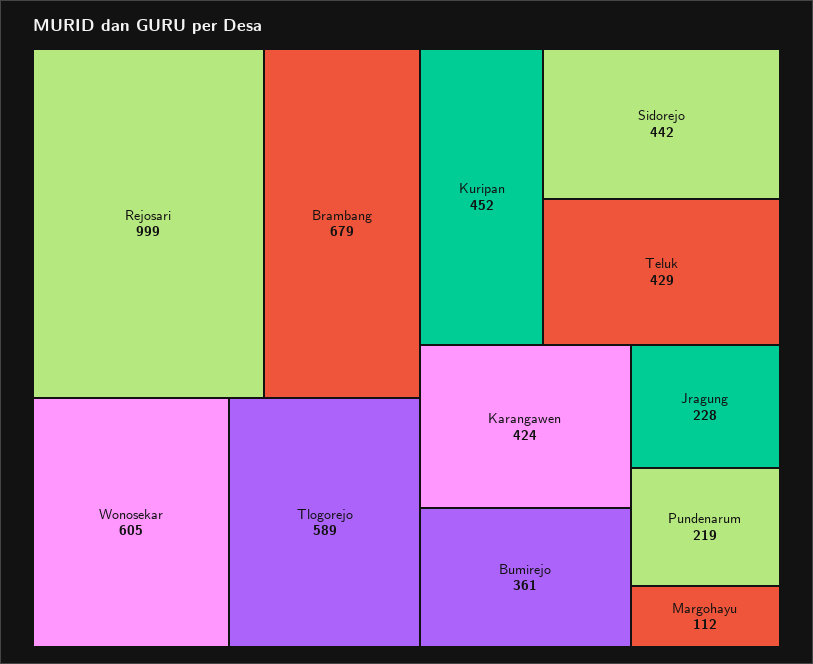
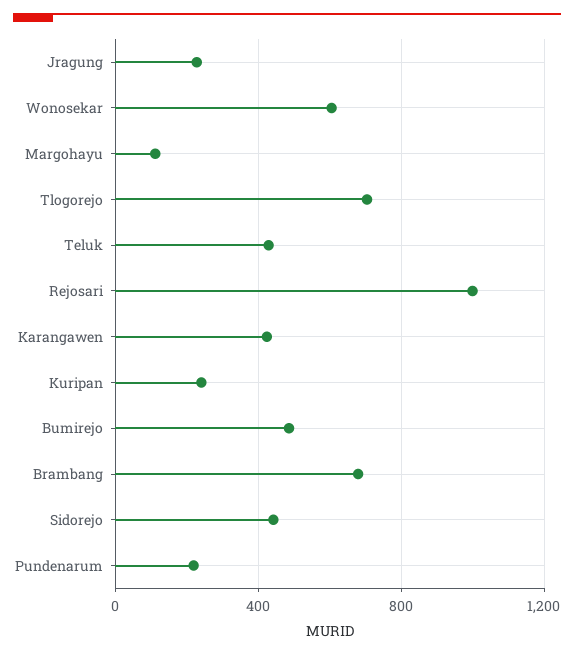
Tlogorejo: 589 -> 700
Kuripan: 452 -> 250
Bumirejo: 361 -> 500

